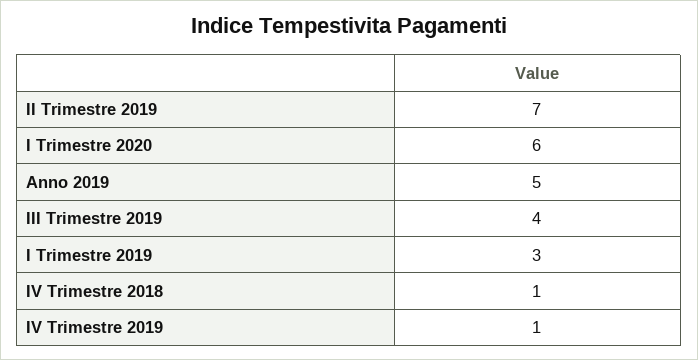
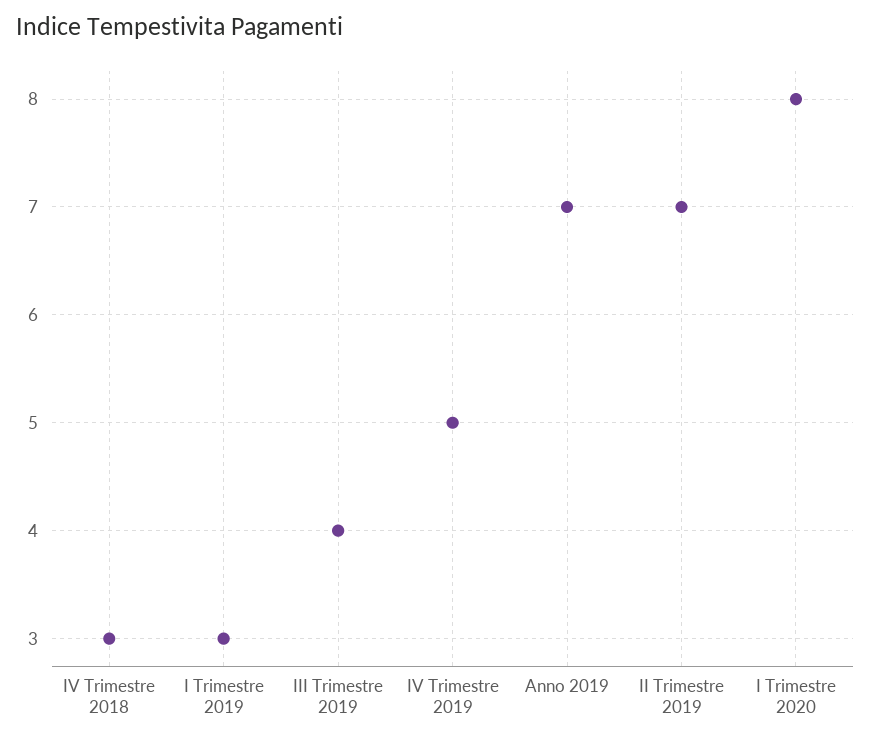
I Trimestre 2020: 6 -> 8
Anno 2019: 5 -> 7
IV Trimestre 2018: 1 -> 3
IV Trimestre 2019: 1 -> 5

